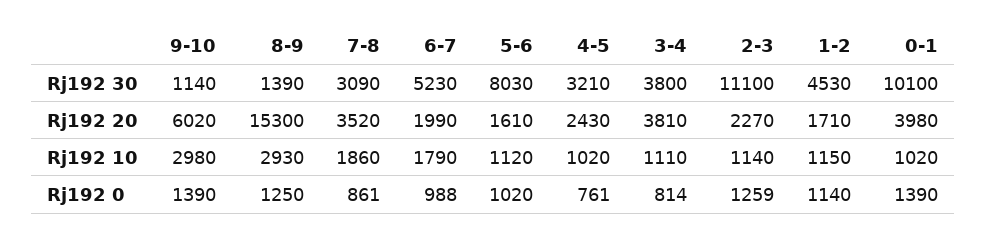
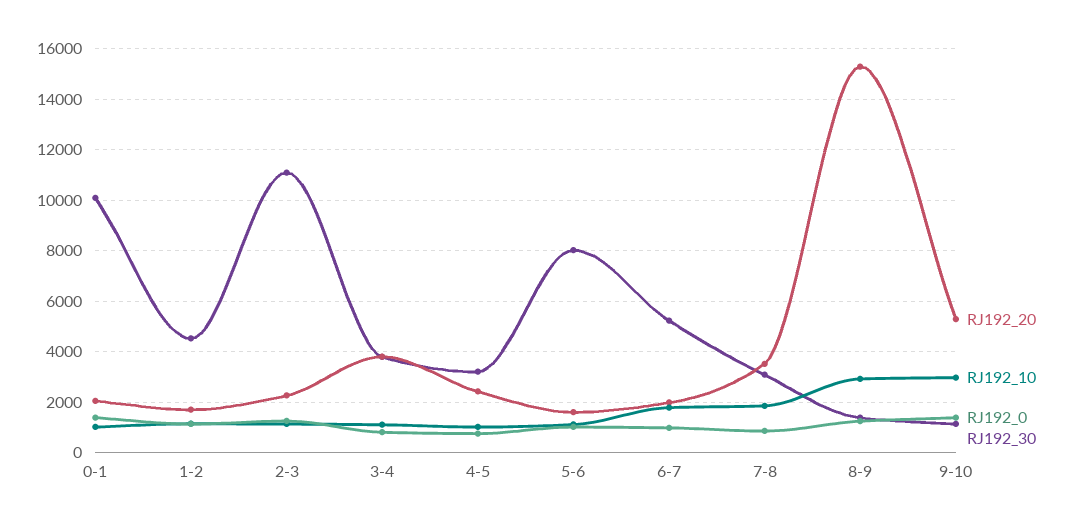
Rj192 20, 9-10: 6020 -> 5250
Rj192 20, 0-1: 3980 -> 2000

